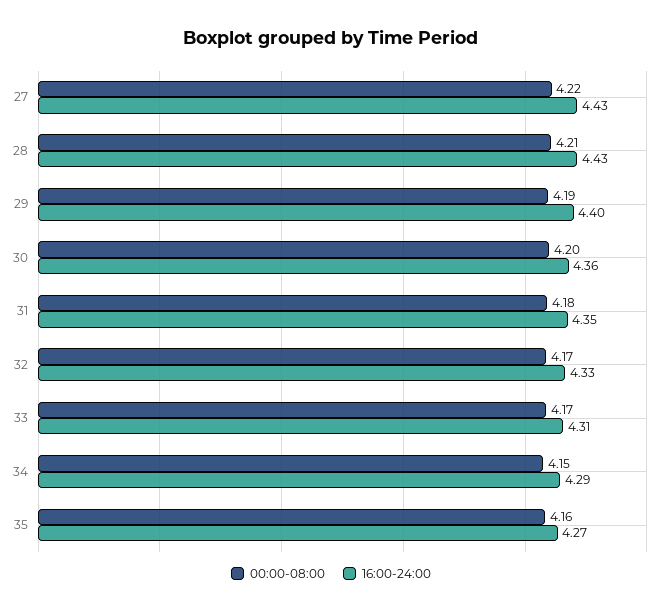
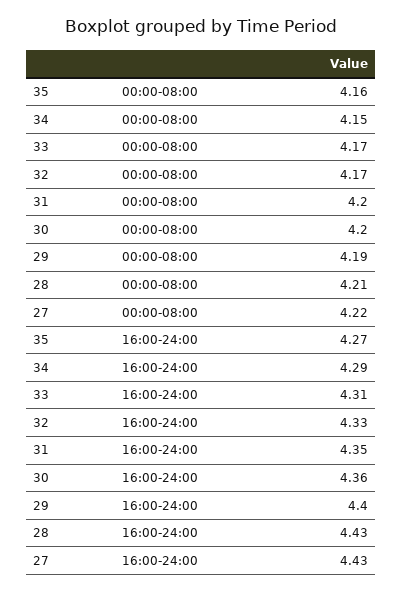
00:00-08:00, 31: 4.18 -> 4.2

